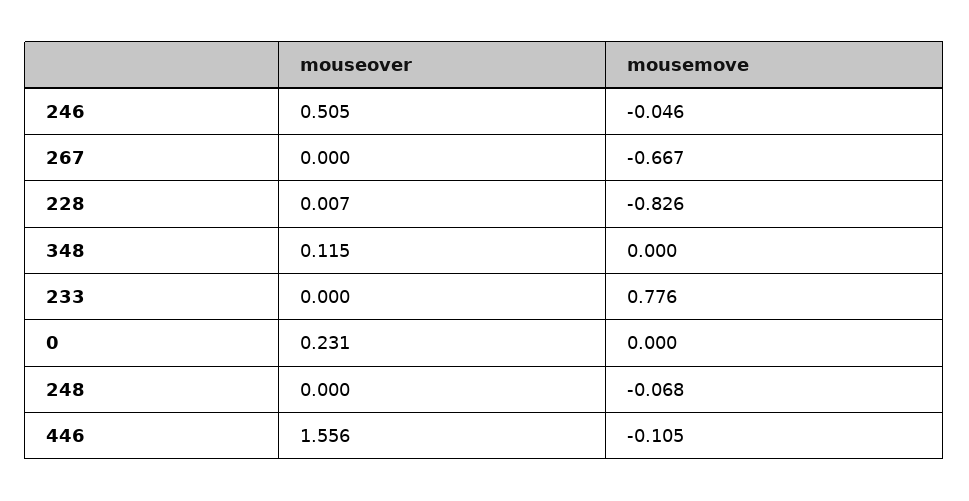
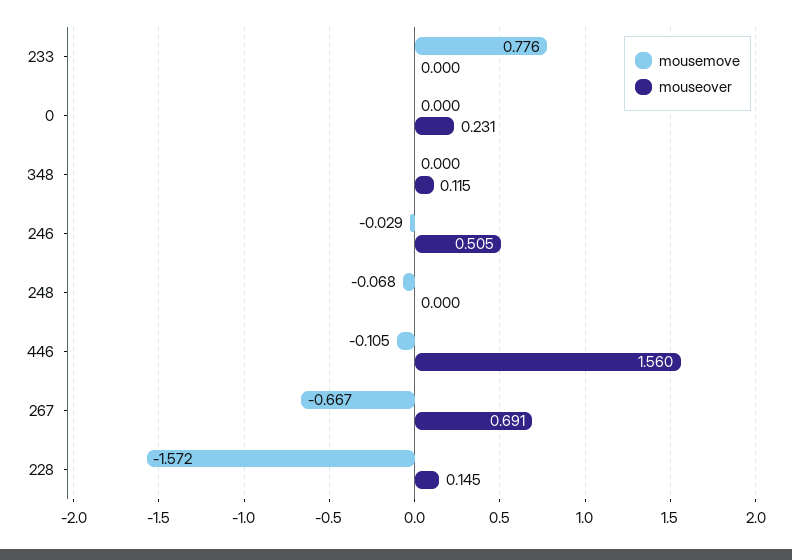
mousemove, 246: -0.046 -> -0.029
mouseover, 267: 0 -> 0.691
mouseover, 228: 0.007 -> 0.145
mousemove, 228: -0.826 -> -1.572
mouseover, 446: 1.556 -> 1.56

